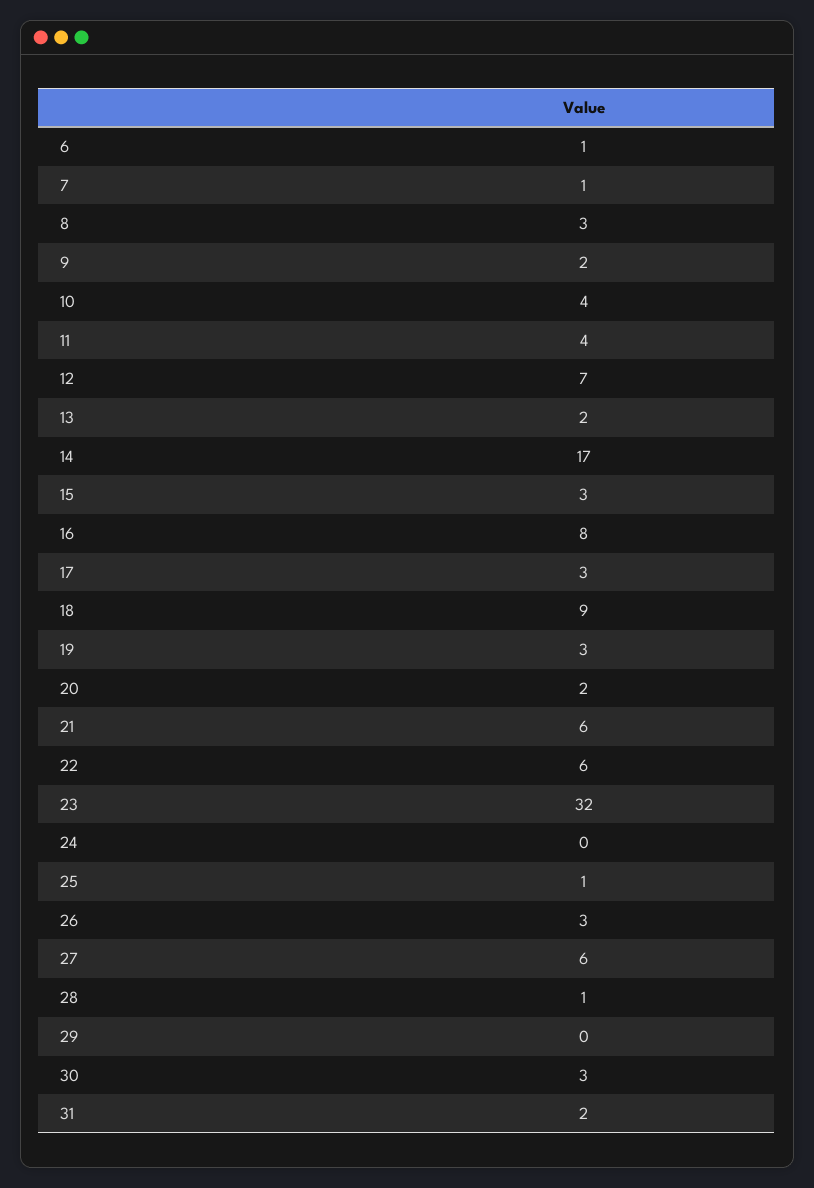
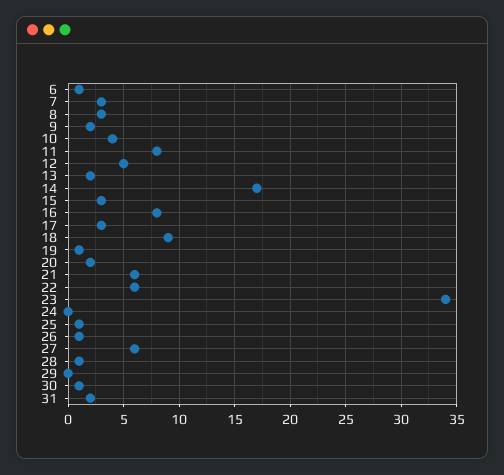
7: 1 -> 3
11: 4 -> 8
12: 7 -> 5
19: 3 -> 1
23: 32 -> 34
26: 3 -> 1
30: 3 -> 1

